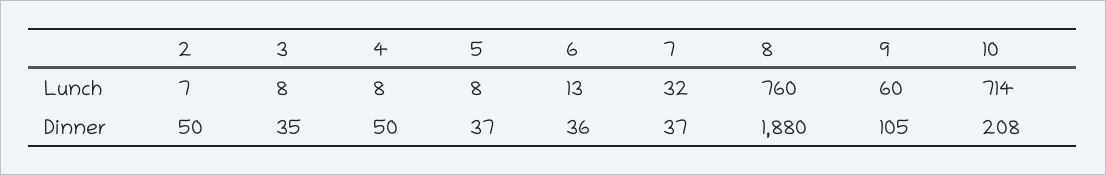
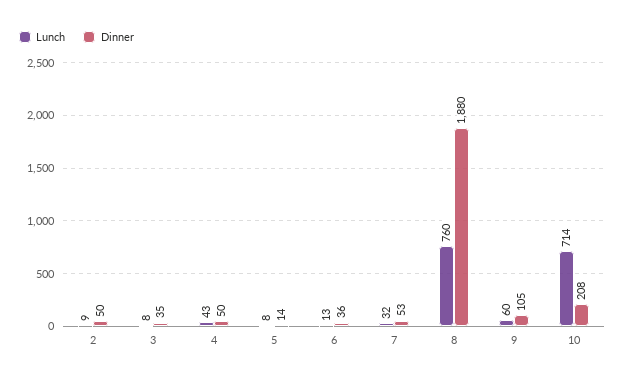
Lunch, 2: 7 -> 9
Lunch, 4: 8 -> 43
Dinner, 5: 37 -> 14
Dinner, 7: 37 -> 53

